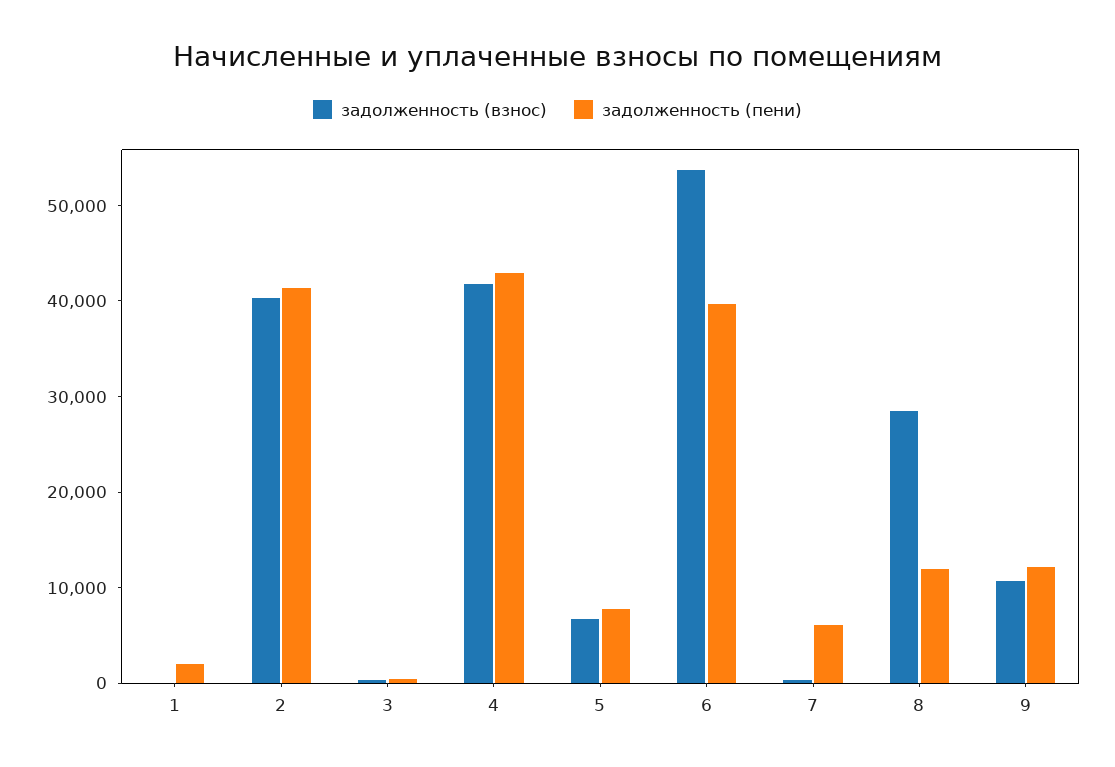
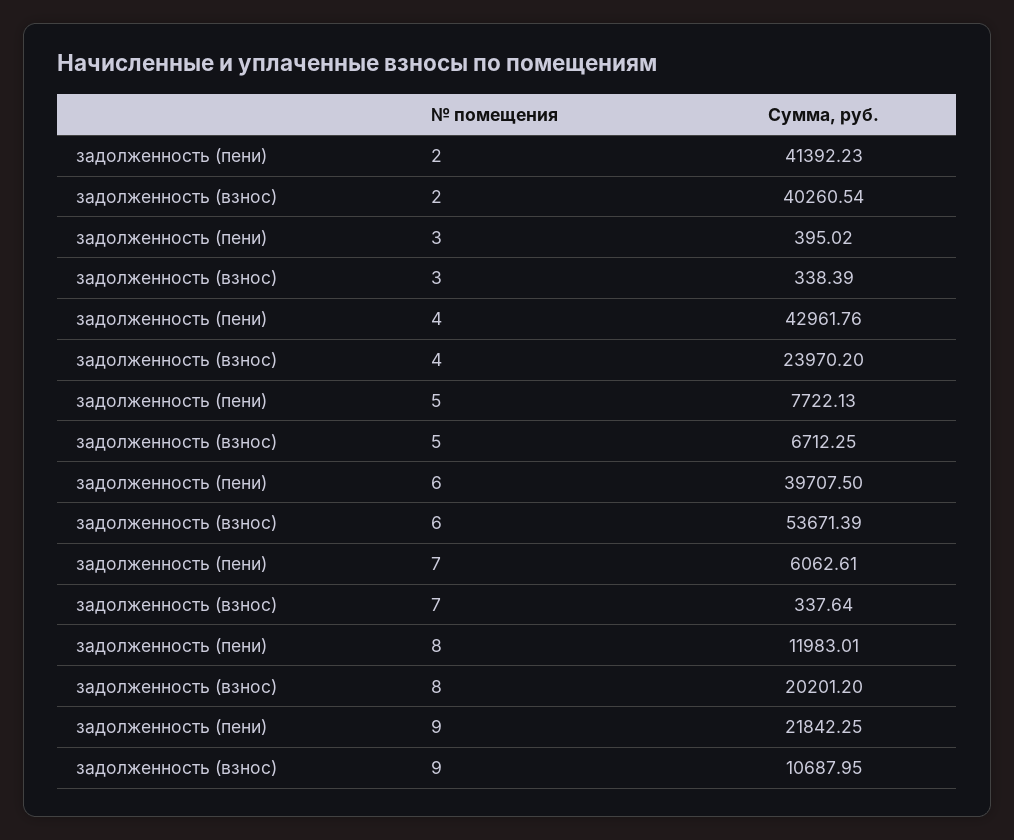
задолженность (взнос), 1: 0 -> none
задолженность (пени), 1: 2000 -> none
задолженность (взнос), 4: 42000 -> 23970.2
задолженность (взнос), 8: 28000 -> 20201.2
задолженность (пени), 9: 12000 -> 21842.25

